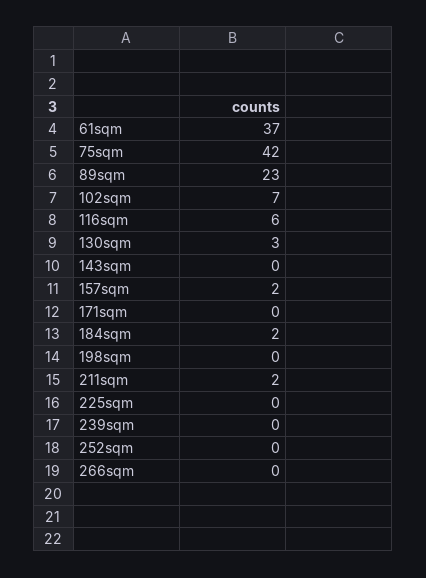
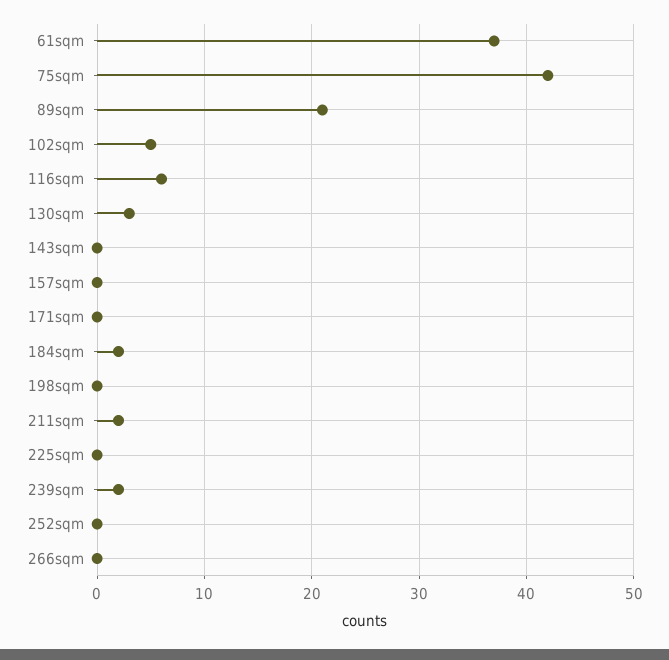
89sqm: 23 -> 21
102sqm: 7 -> 5
157sqm: 2 -> 0
239sqm: 0 -> 2

